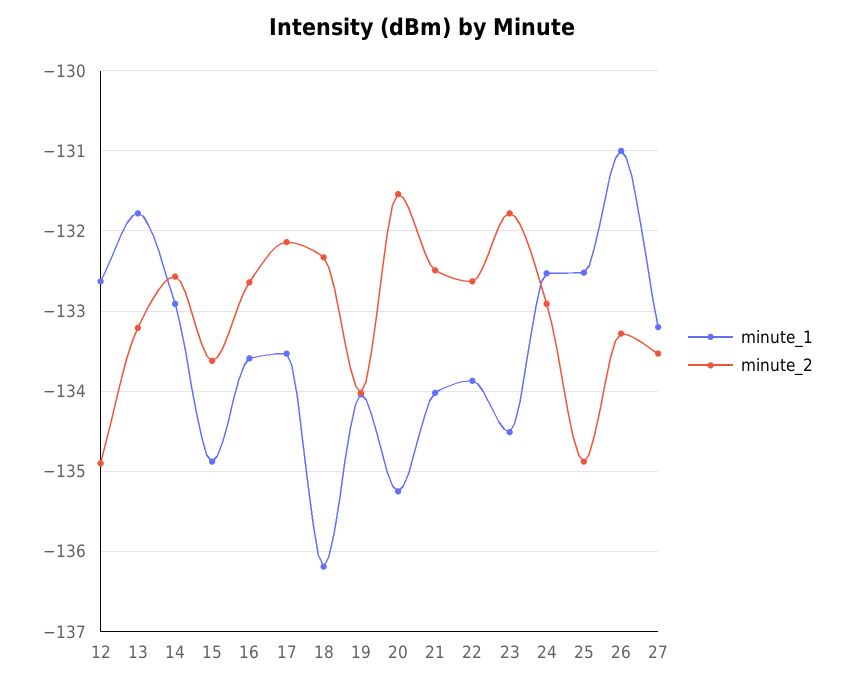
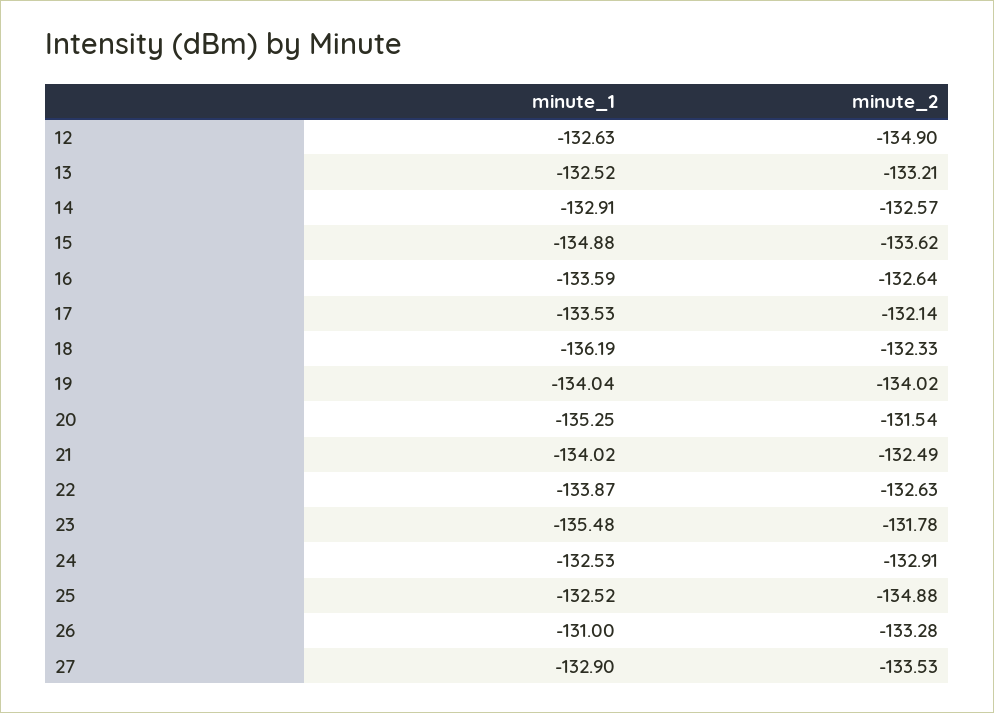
minute_1, 13: -131.8 -> -132.52
minute_1, 23: -134.5 -> -135.48
minute_1, 27: -133.2 -> -132.9

